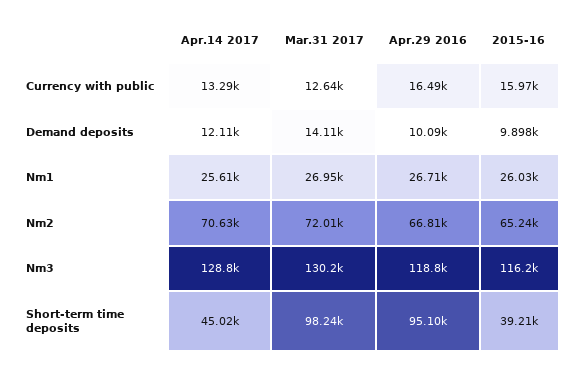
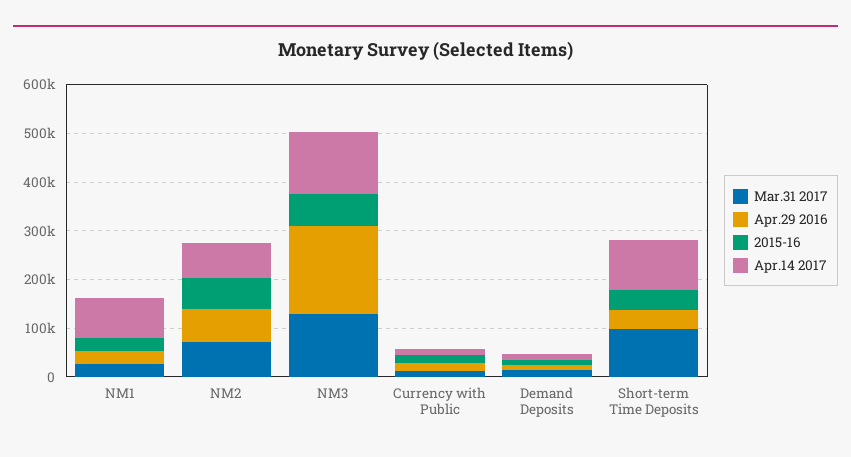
Apr.14 2017, Nm1: 25610 -> 80000
Apr.29 2016, Nm3: 118800 -> 180000
2015-16, Nm3: 116200 -> 60000
Apr.14 2017, Short-term time deposits: 45020 -> 100000
Apr.29 2016, Short-term time deposits: 95100 -> 40000

